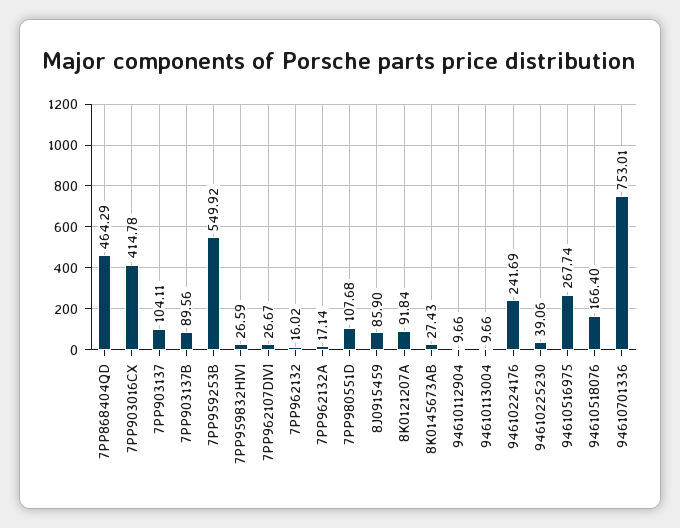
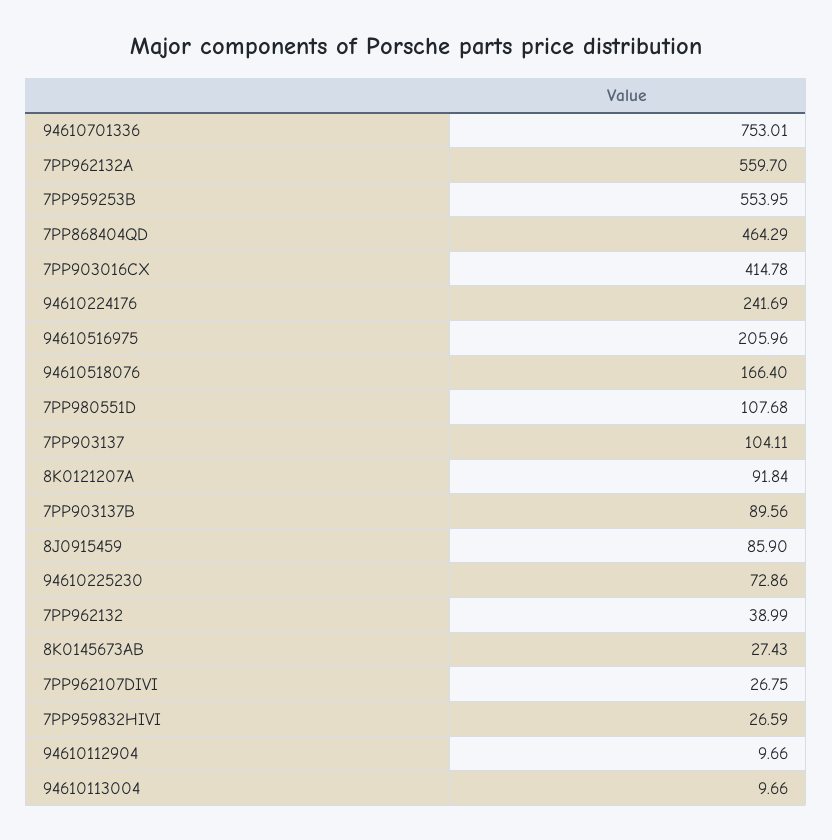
7PP959253B: 549.92 -> 553.95
7PP962107DIVI: 26.67 -> 26.75
7PP962132: 16.02 -> 38.99
7PP962132A: 17.14 -> 559.7
94610225230: 39.06 -> 72.86
94610516975: 267.74 -> 205.96

